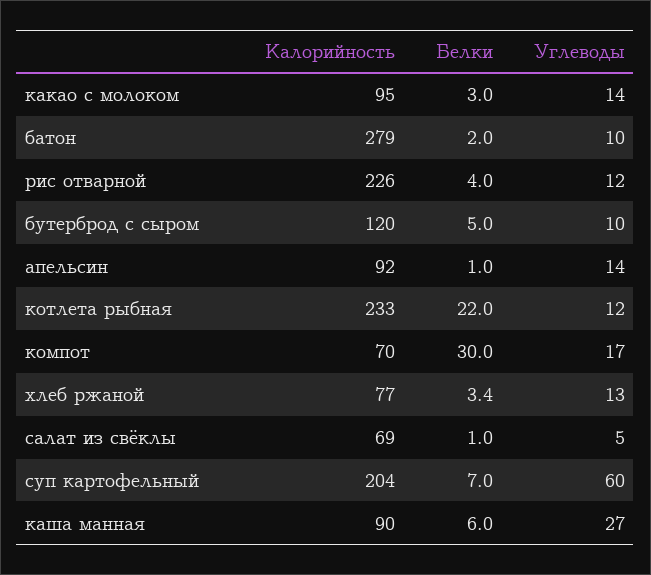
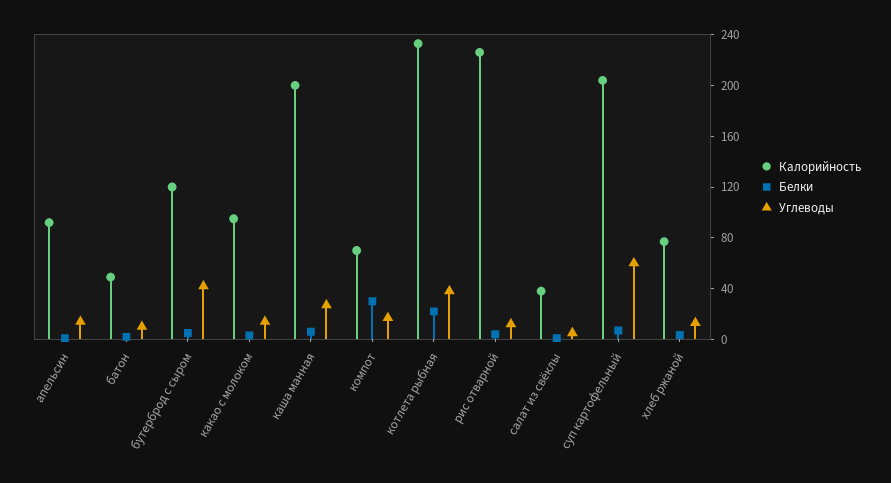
Калорийность, батон: 279 -> 50
Углеводы, бутерброд с сыром: 10 -> 40
Углеводы, котлета рыбная: 12 -> 40
Калорийность, салат из свёклы: 69 -> 40
Калорийность, каша манная: 90 -> 200

